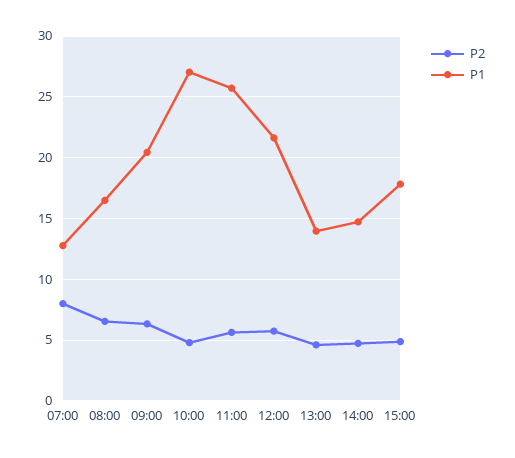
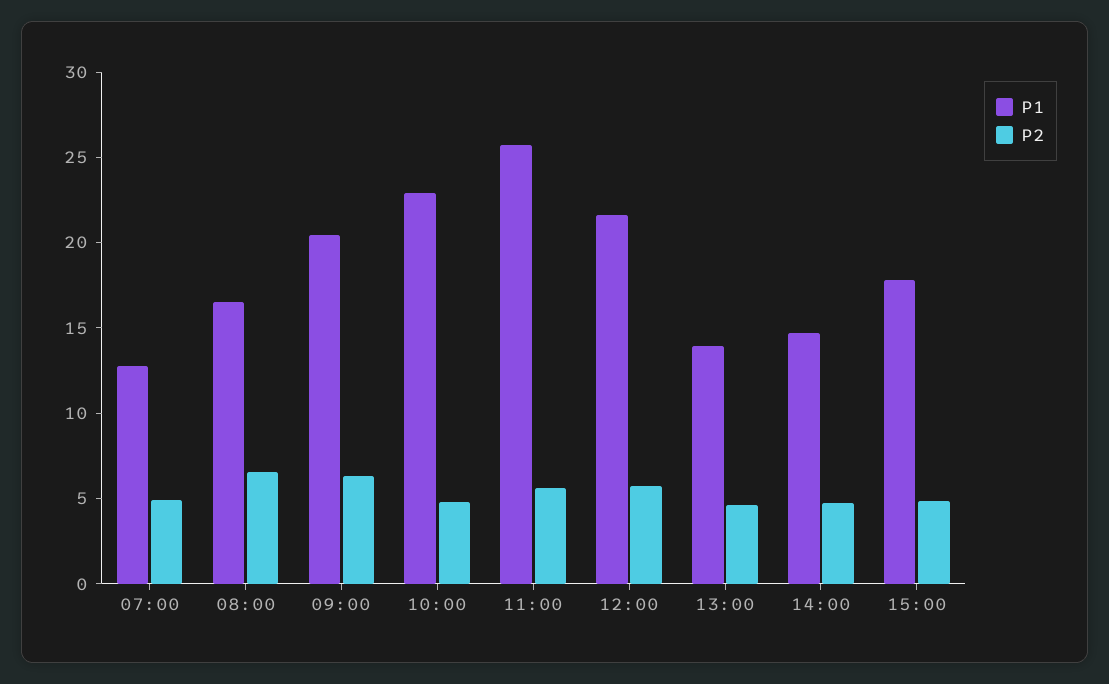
P2, 07:00: 8 -> 5
P1, 10:00: 27 -> 23

